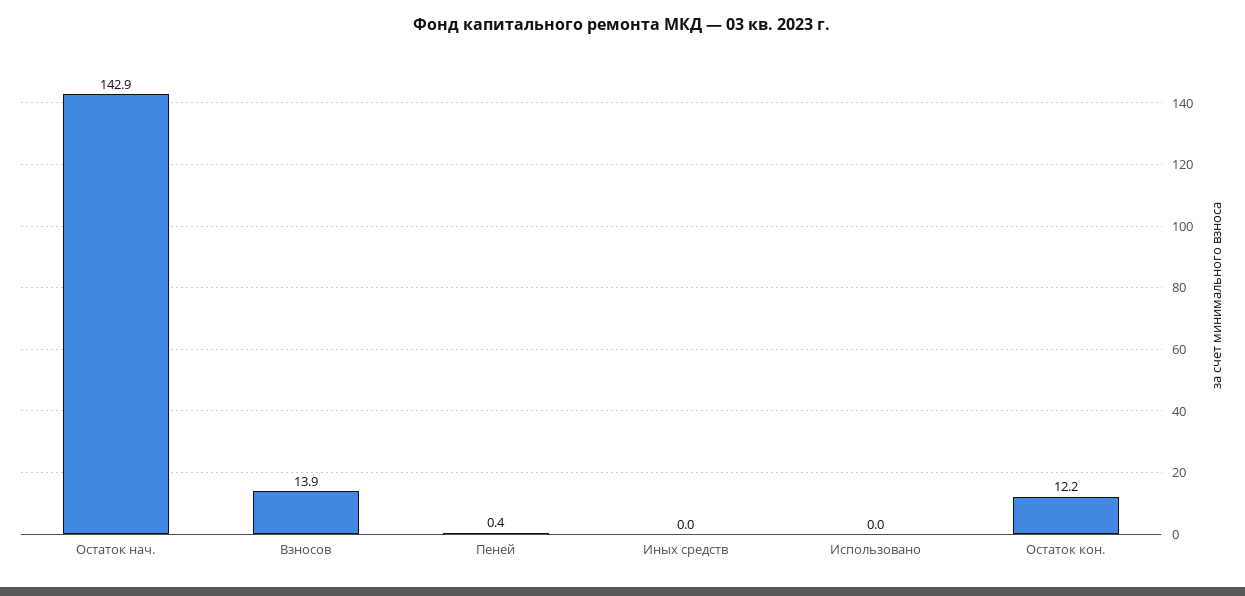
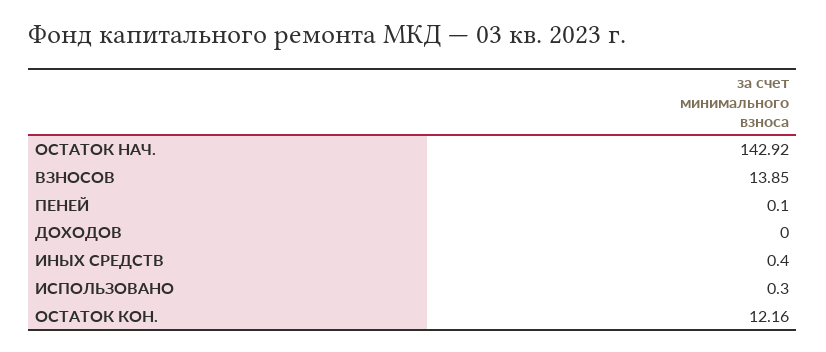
Пеней: 0.4 -> 0.1
Иных средств: 0 -> 0.4
Использовано: 0 -> 0.3
ДОХОДОВ: none -> 0

